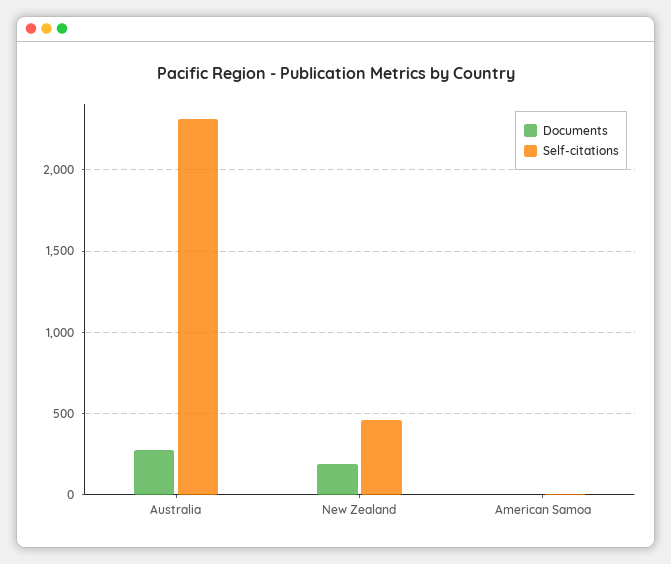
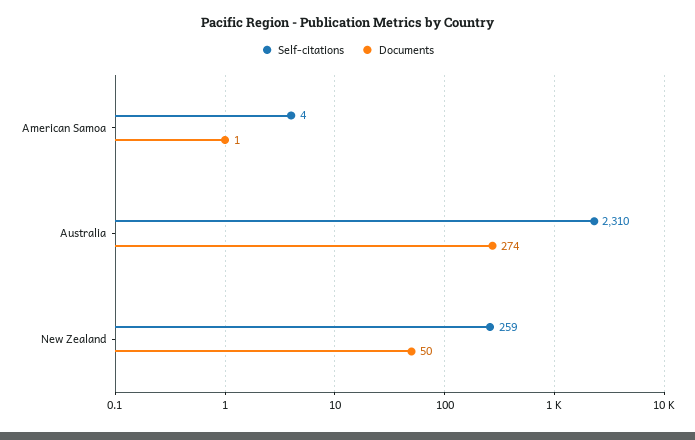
Documents, New Zealand: 200 -> 50
Self-citations, New Zealand: 450 -> 259

